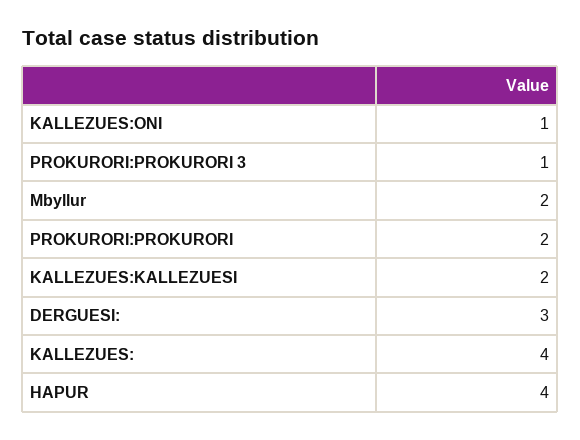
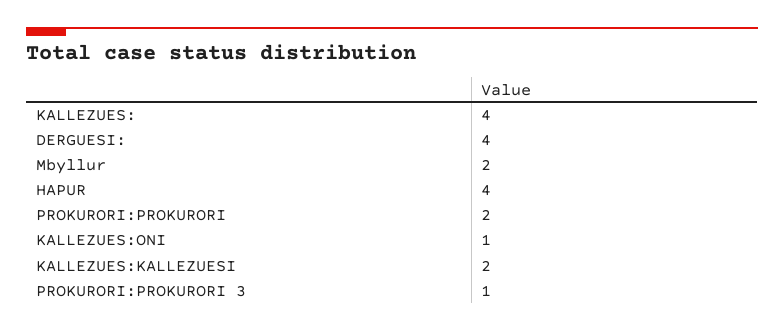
DERGUESI:: 3 -> 4

